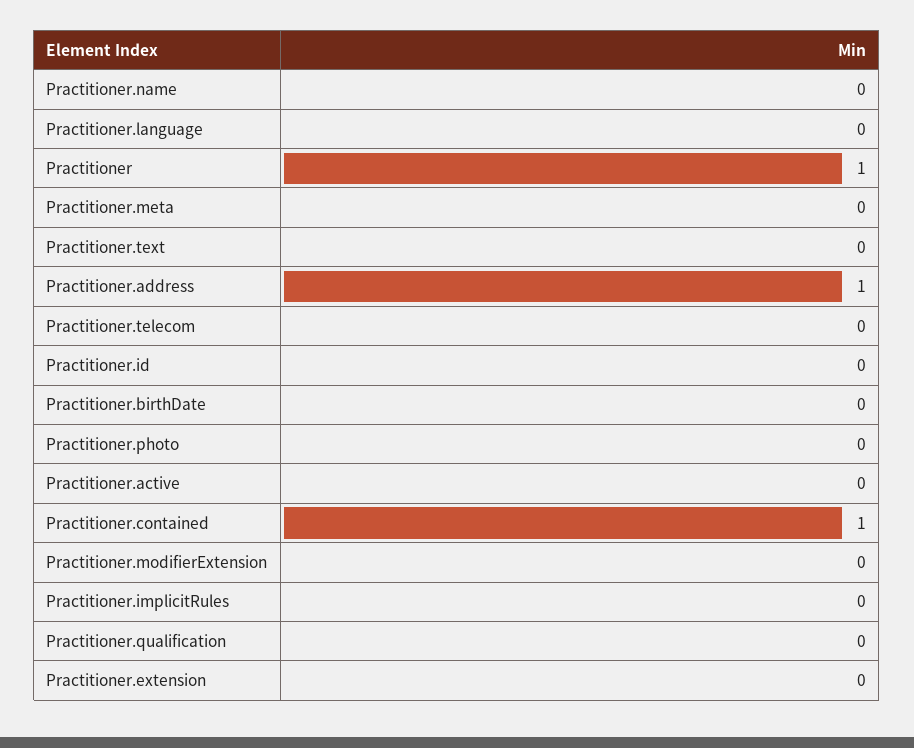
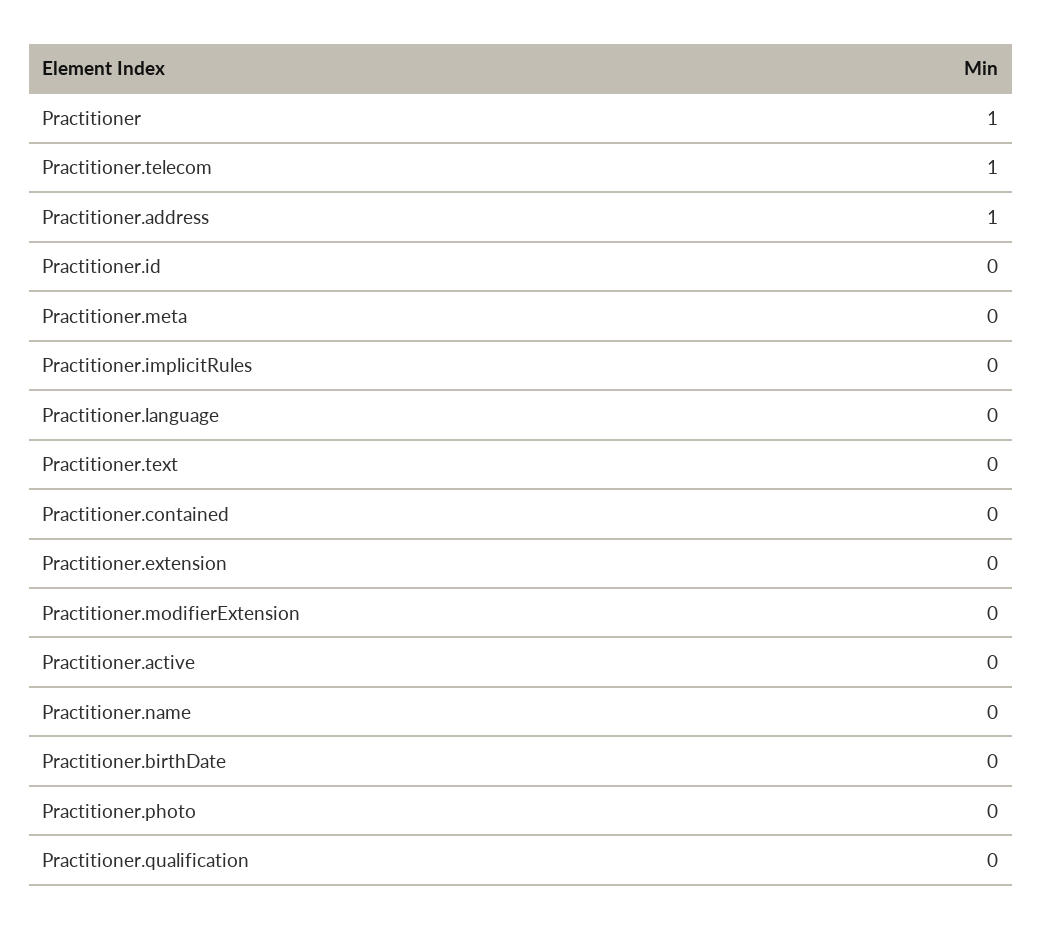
Practitioner.telecom: 0 -> 1
Practitioner.contained: 1 -> 0

